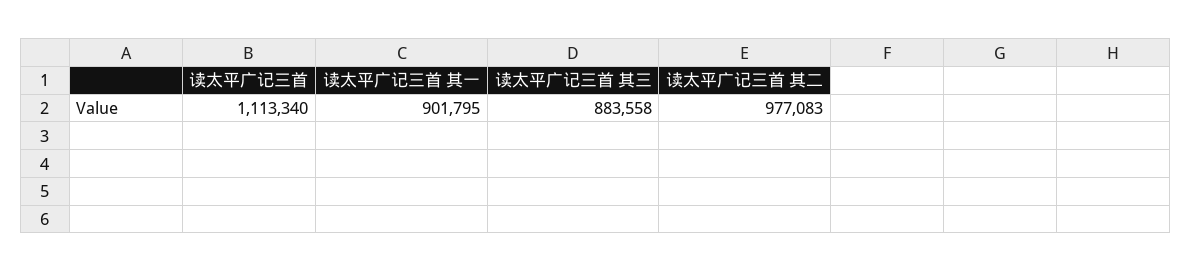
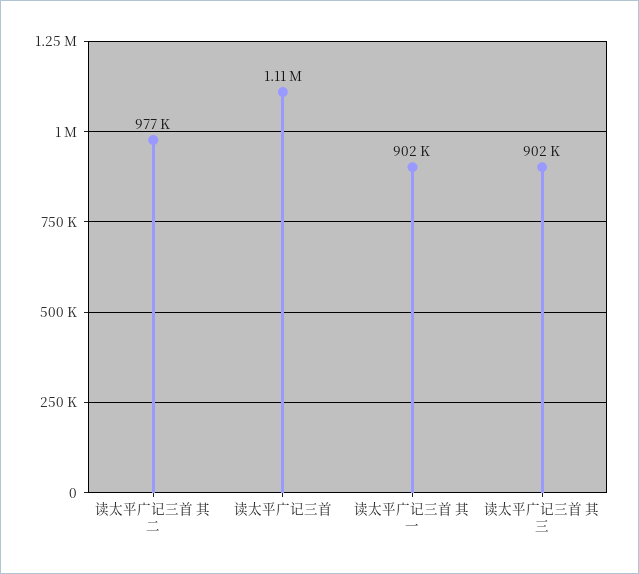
读太平广记三首 其三: 883558 -> 902000

